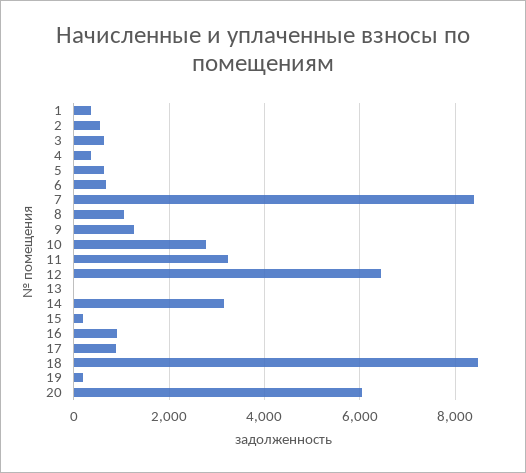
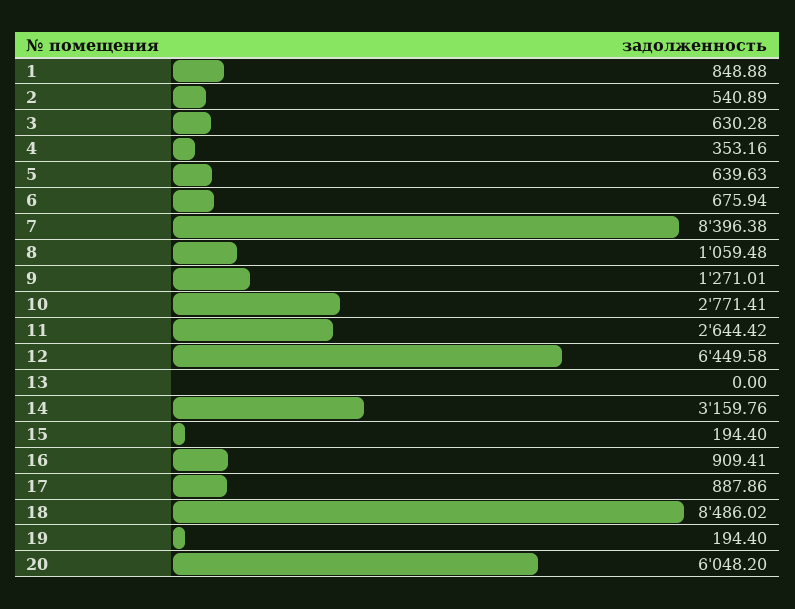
1: 400 -> 848.88
11: 3200 -> 2644.42

